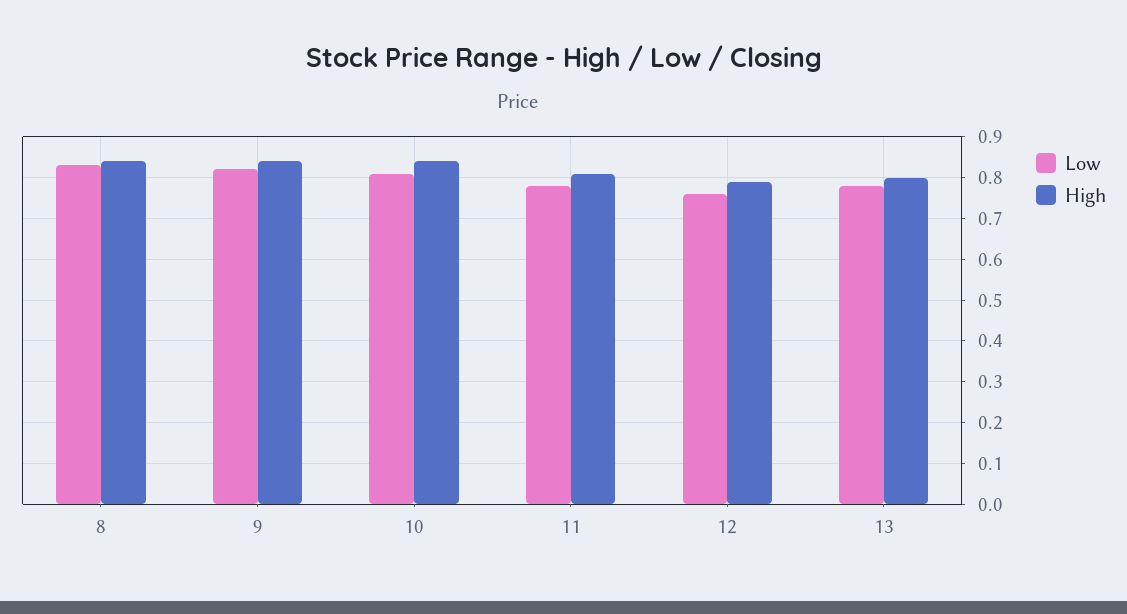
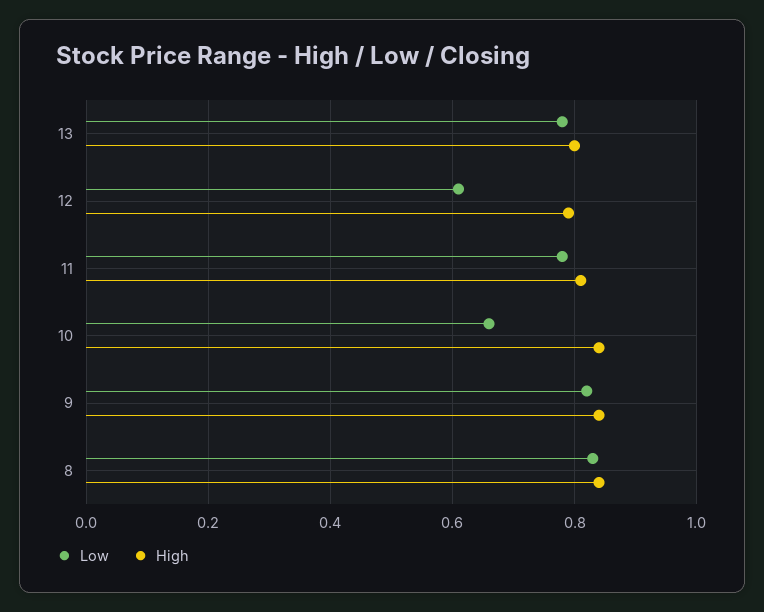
Low, 10: 0.8 -> 0.65
Low, 12: 0.75 -> 0.6

